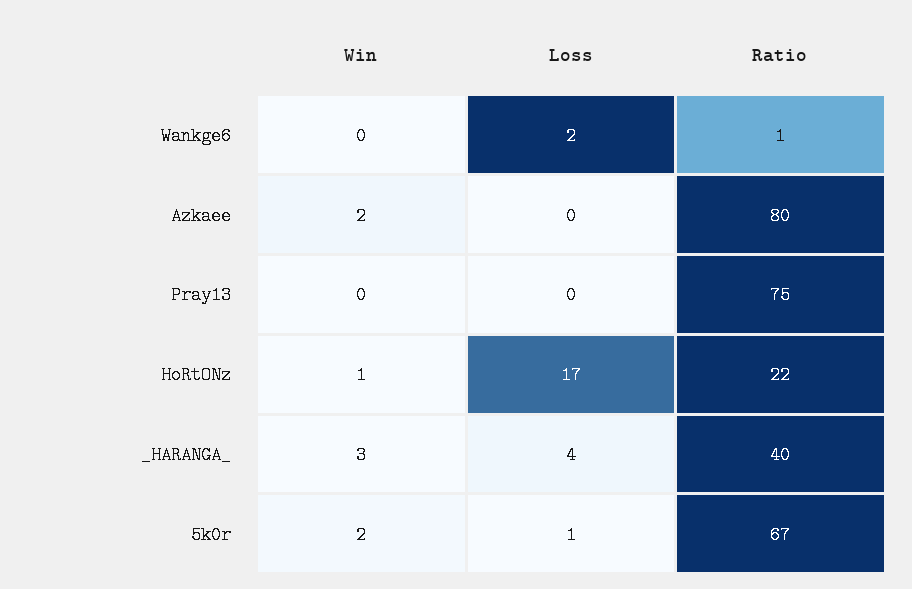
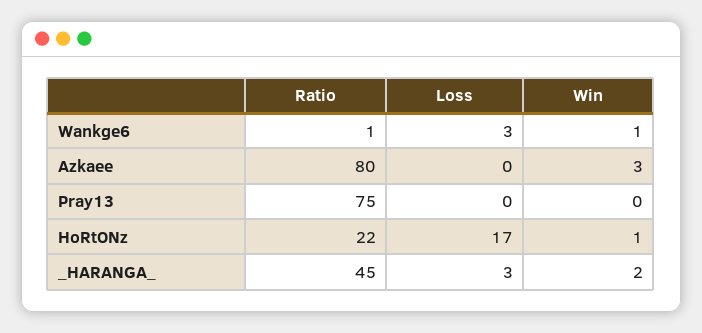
Win, Wankge6: 0 -> 1
Loss, Wankge6: 2 -> 3
Win, Azkaee: 2 -> 3
Win, _HARANGA_: 3 -> 2
Loss, _HARANGA_: 4 -> 3
Ratio, _HARANGA_: 40 -> 45
Win, 5k0r: 2 -> none
Loss, 5k0r: 1 -> none
Ratio, 5k0r: 67 -> none

